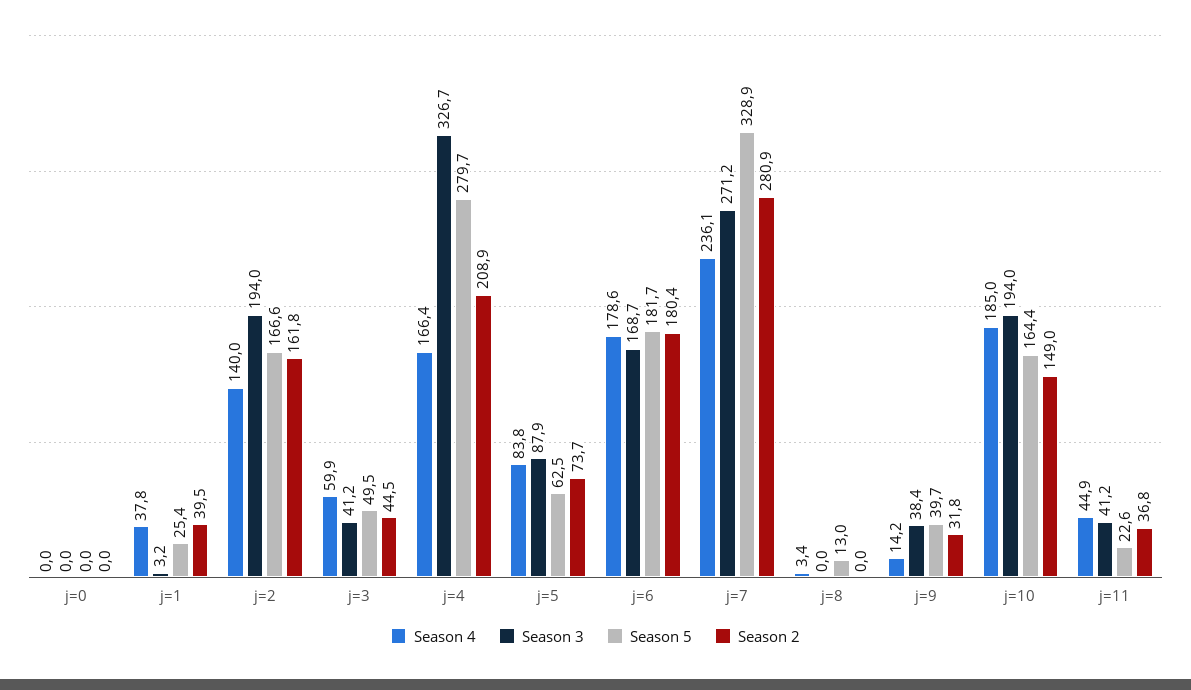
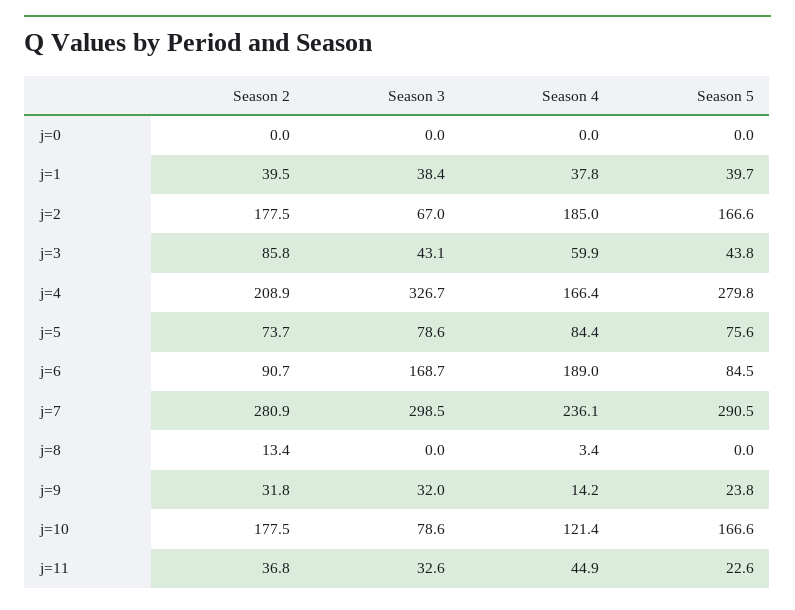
Season 3, j=1: 3.2 -> 38.4
Season 5, j=1: 25.4 -> 39.7
Season 4, j=2: 140 -> 185
Season 3, j=2: 194 -> 67
Season 2, j=2: 161.8 -> 177.5
Season 3, j=3: 41.2 -> 43.1
Season 5, j=3: 49.5 -> 43.8
Season 2, j=3: 44.5 -> 85.8
Season 5, j=4: 279.7 -> 279.8
Season 4, j=5: 83.8 -> 84.4
Season 3, j=5: 87.9 -> 78.6
Season 5, j=5: 62.5 -> 75.6
Season 4, j=6: 178.6 -> 189
Season 5, j=6: 181.7 -> 84.5
Season 2, j=6: 180.4 -> 90.7
Season 3, j=7: 271.2 -> 298.5
Season 5, j=7: 328.9 -> 290.5
Season 5, j=8: 13 -> 0
Season 2, j=8: 0 -> 13.4
Season 3, j=9: 38.4 -> 32
Season 5, j=9: 39.7 -> 23.8
Season 4, j=10: 185 -> 121.4
Season 3, j=10: 194 -> 78.6
Season 5, j=10: 164.4 -> 166.6
Season 2, j=10: 149 -> 177.5
Season 3, j=11: 41.2 -> 32.6

